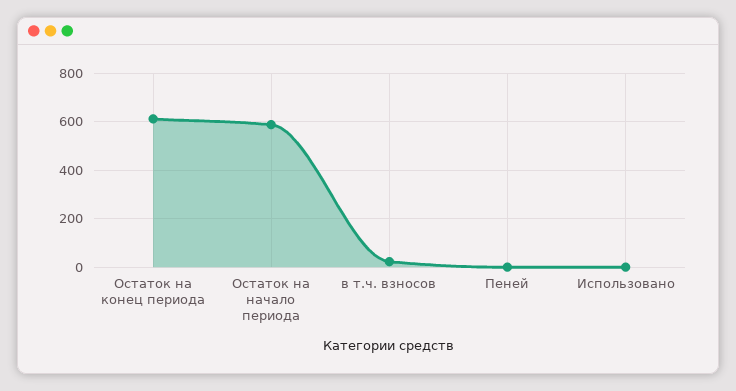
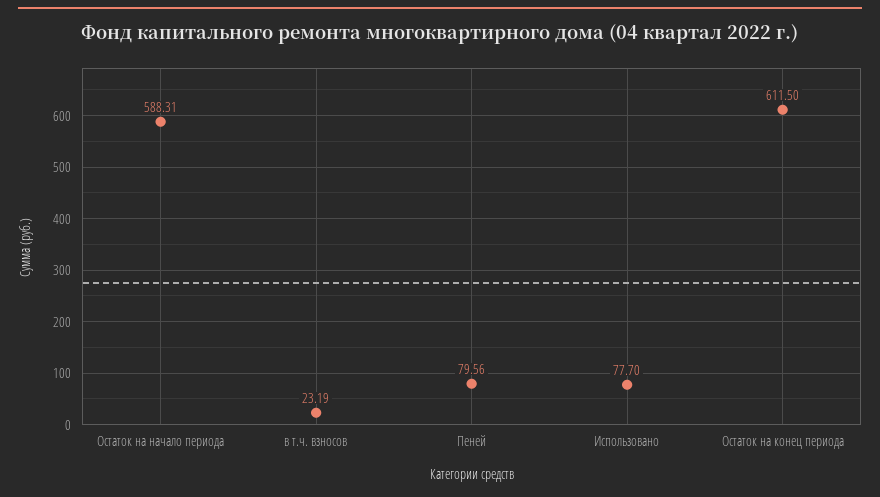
Пеней: 0 -> 79.56
Использовано: 0 -> 77.7

